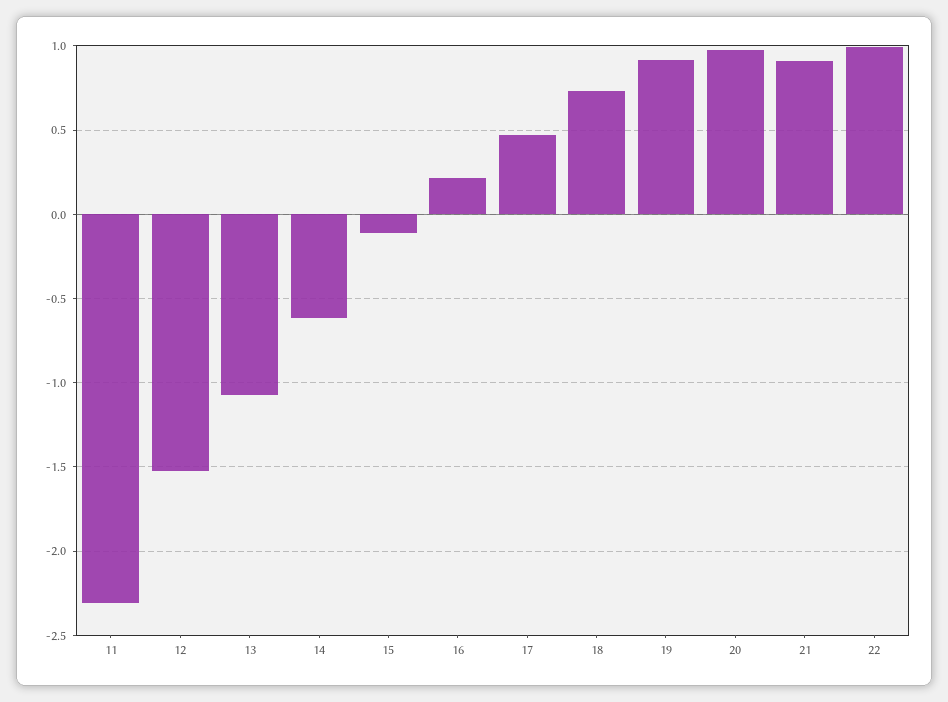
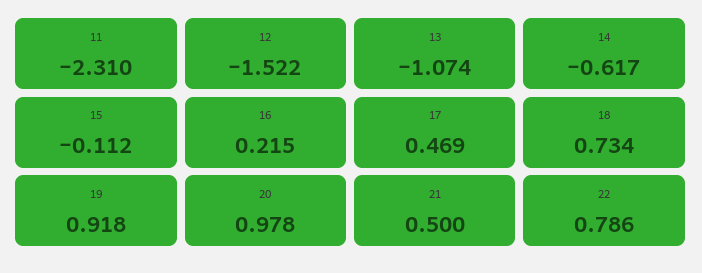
21: 0.9 -> 0.5
22: 1 -> 0.786

